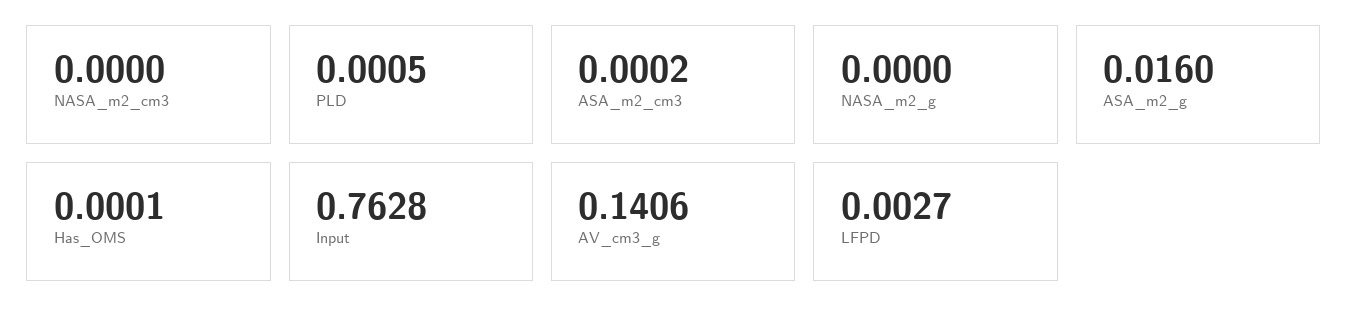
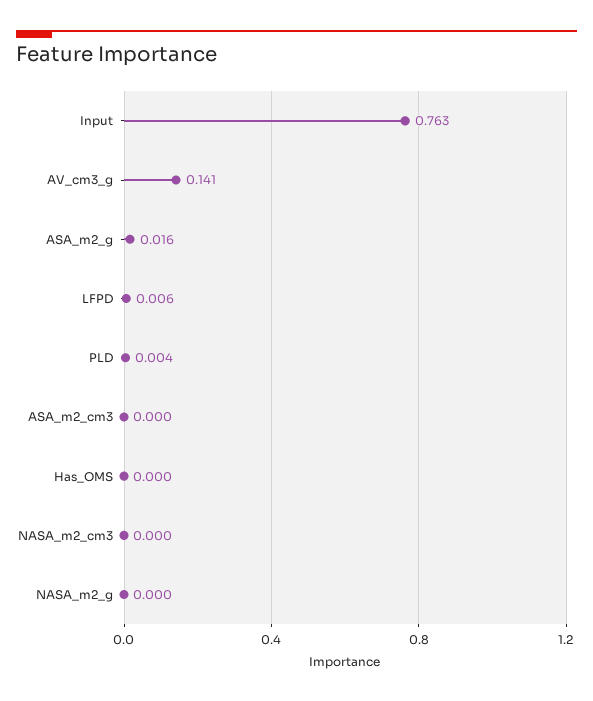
PLD: 0.0005 -> 0.004
LFPD: 0.0027 -> 0.006

